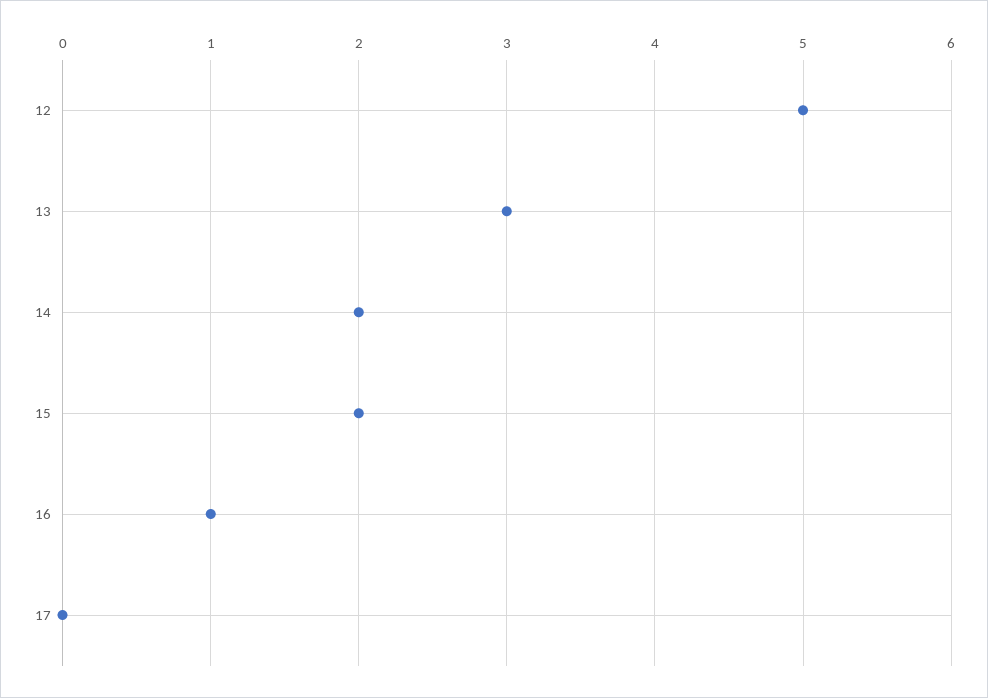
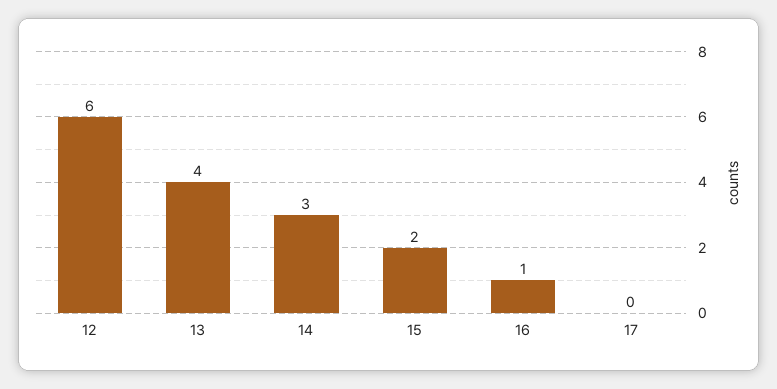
12: 5 -> 6
13: 3 -> 4
14: 2 -> 3

